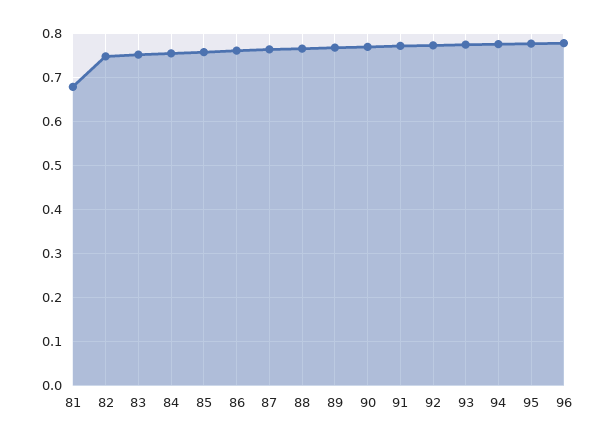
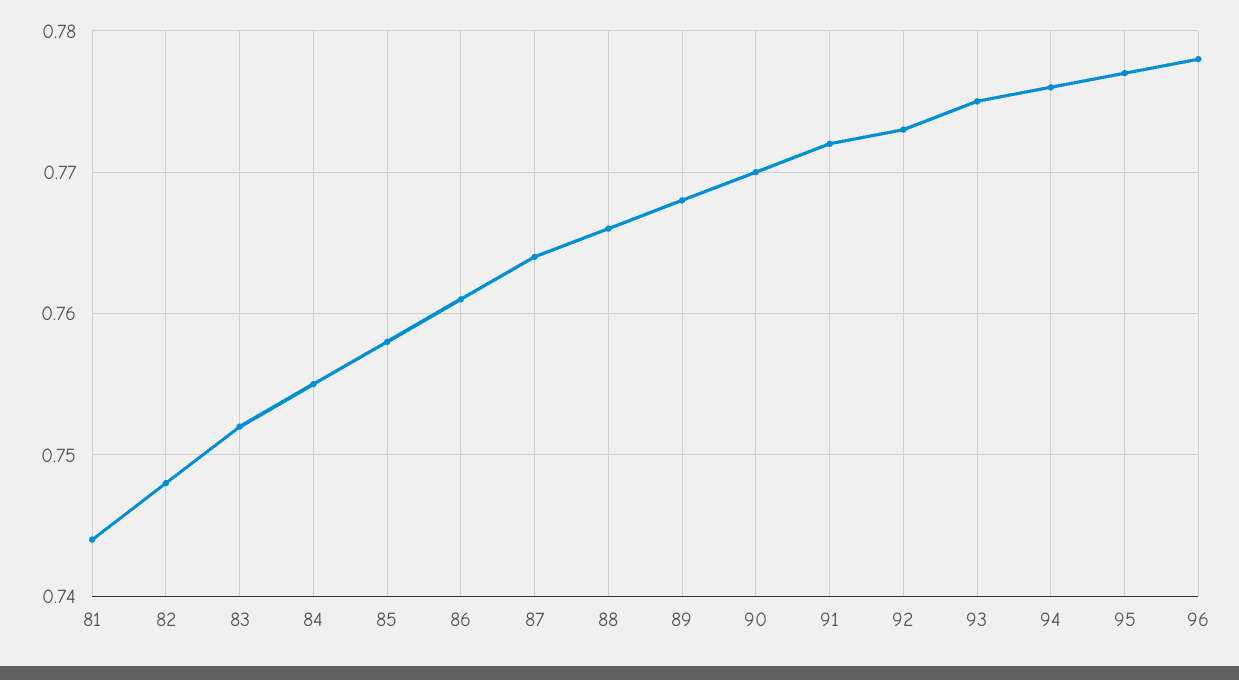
81: 0.68 -> 0.744

